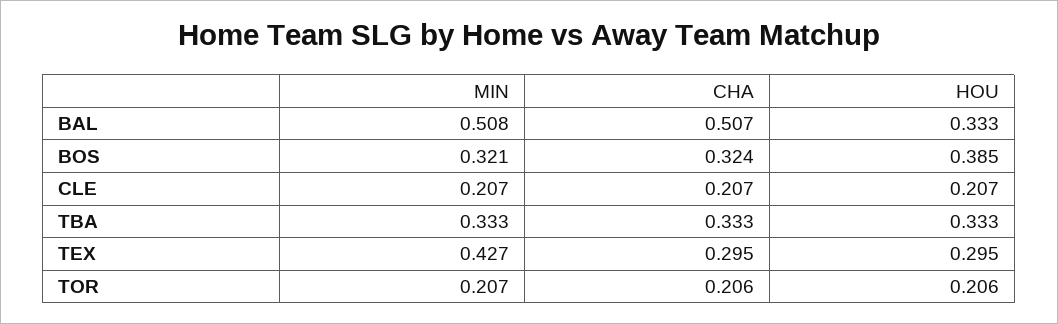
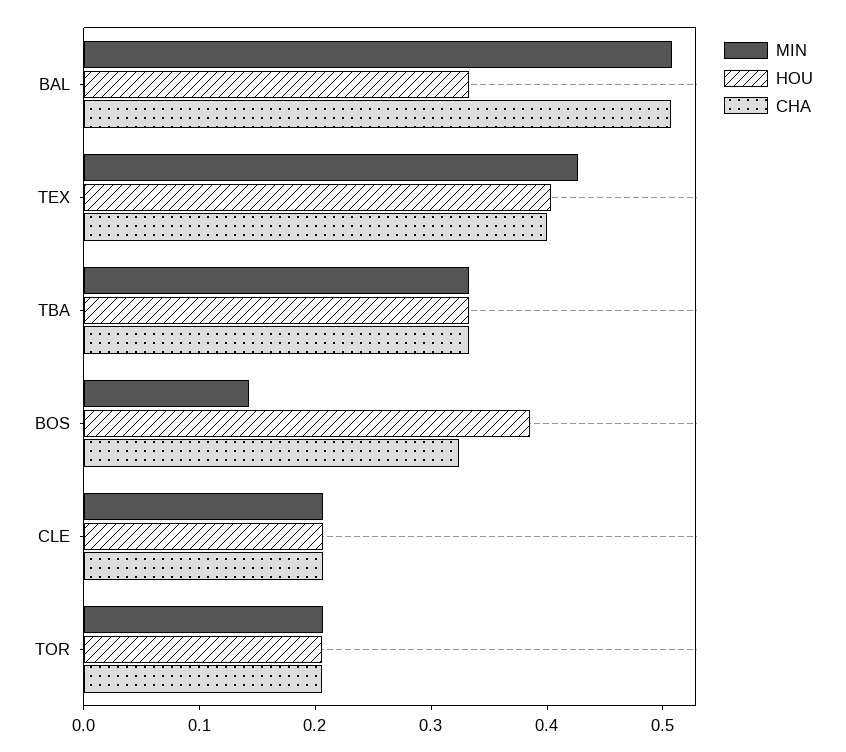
MIN, BOS: 0.321 -> 0.14
CHA, TEX: 0.295 -> 0.4
HOU, TEX: 0.295 -> 0.4

